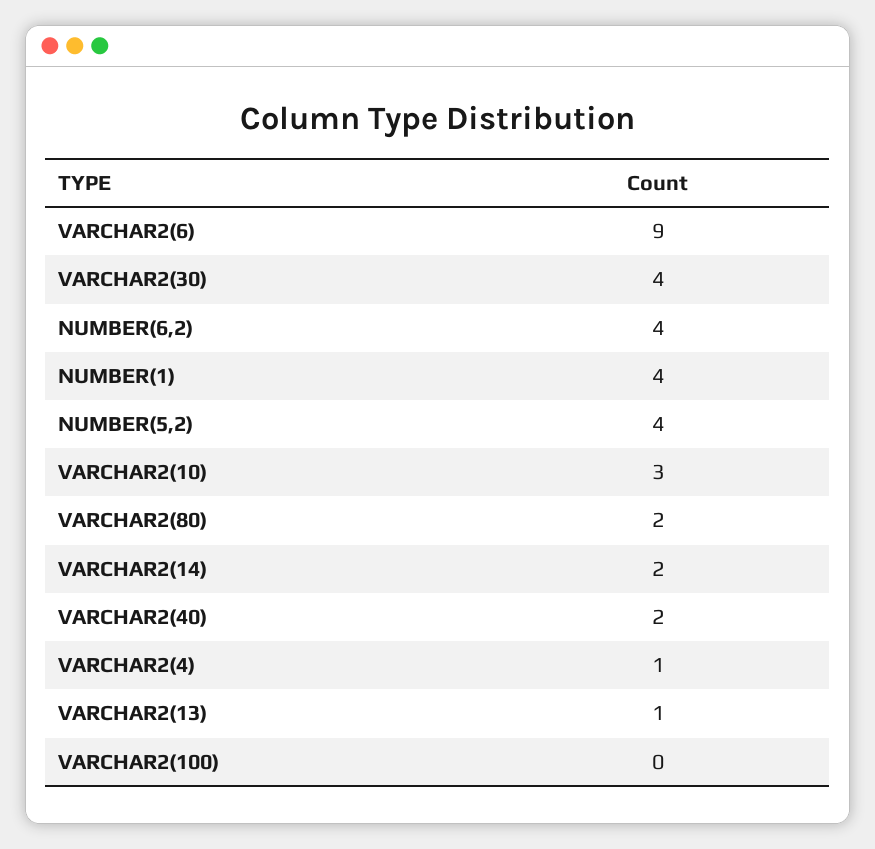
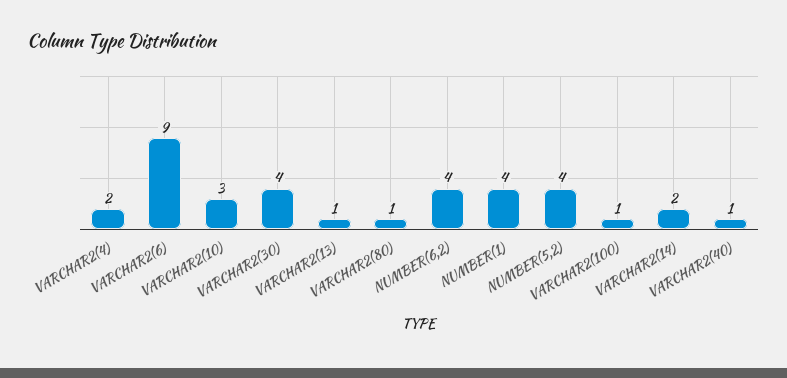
VARCHAR2(80): 2 -> 1
VARCHAR2(40): 2 -> 1
VARCHAR2(4): 1 -> 2
VARCHAR2(100): 0 -> 1

